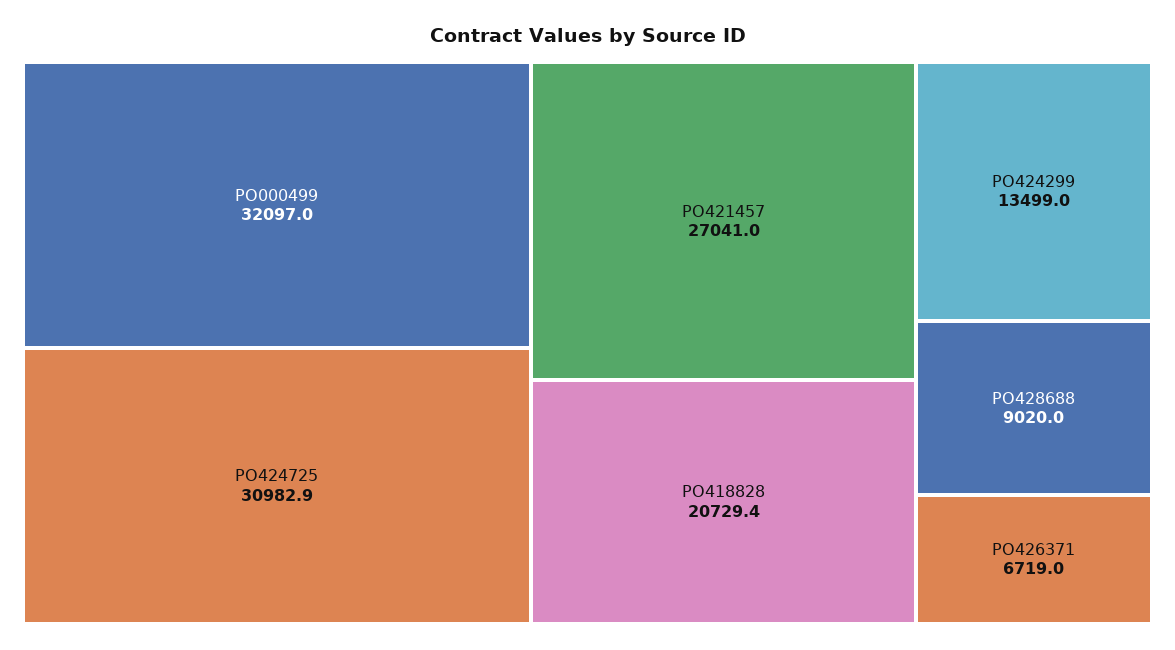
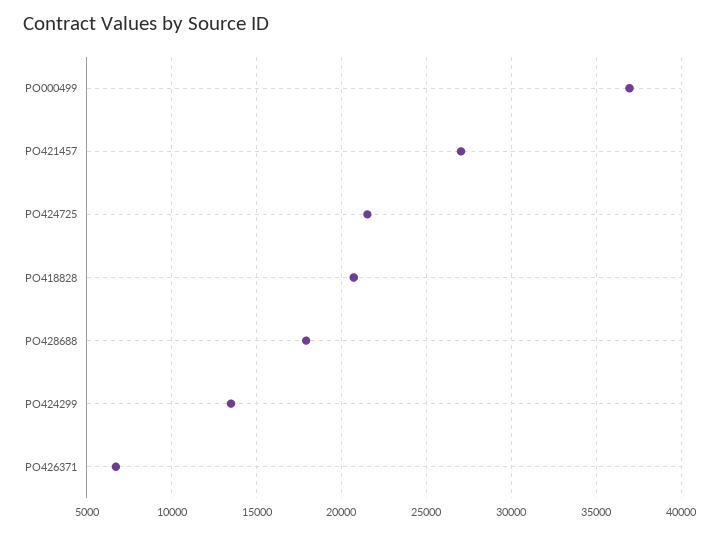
PO000499: 32097 -> 37000
PO424725: 30982.9 -> 21500
PO428688: 9020 -> 18000

